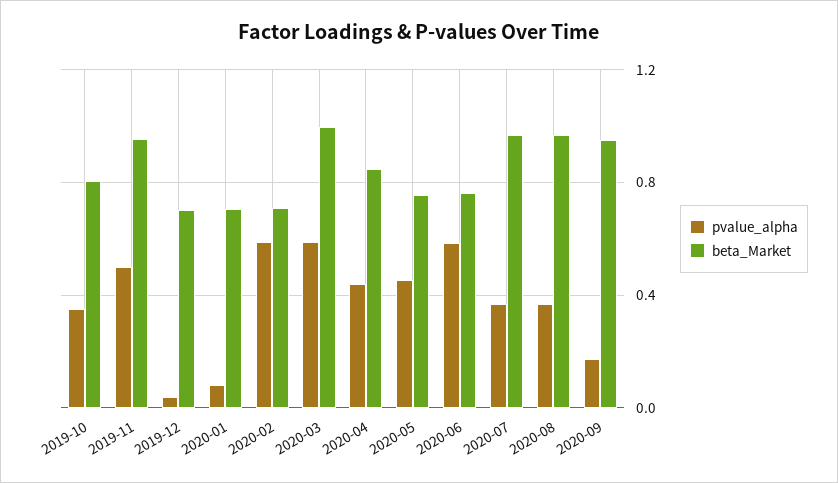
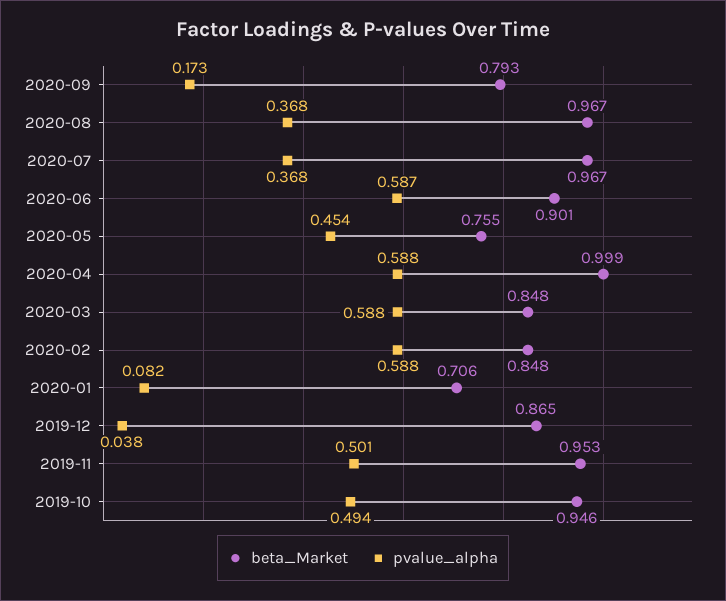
pvalue_alpha, 2019-10: 0.35 -> 0.494
beta_Market, 2019-10: 0.8 -> 0.946
beta_Market, 2019-12: 0.7 -> 0.865
beta_Market, 2020-02: 0.7 -> 0.848
beta_Market, 2020-03: 1 -> 0.848
pvalue_alpha, 2020-04: 0.45 -> 0.588
beta_Market, 2020-04: 0.85 -> 0.999
beta_Market, 2020-06: 0.75 -> 0.901
beta_Market, 2020-09: 0.95 -> 0.793

